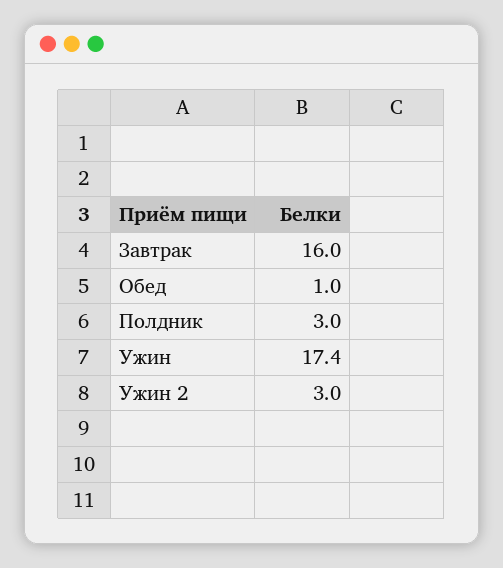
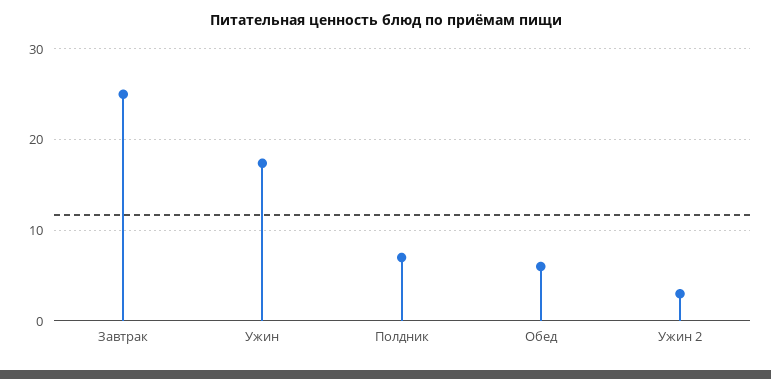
Завтрак: 16 -> 25
Обед: 1 -> 6
Полдник: 3 -> 7

